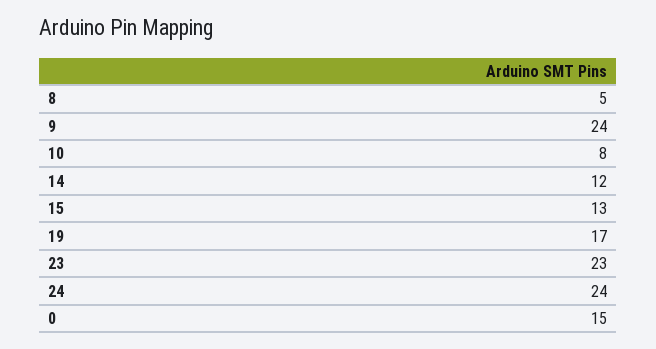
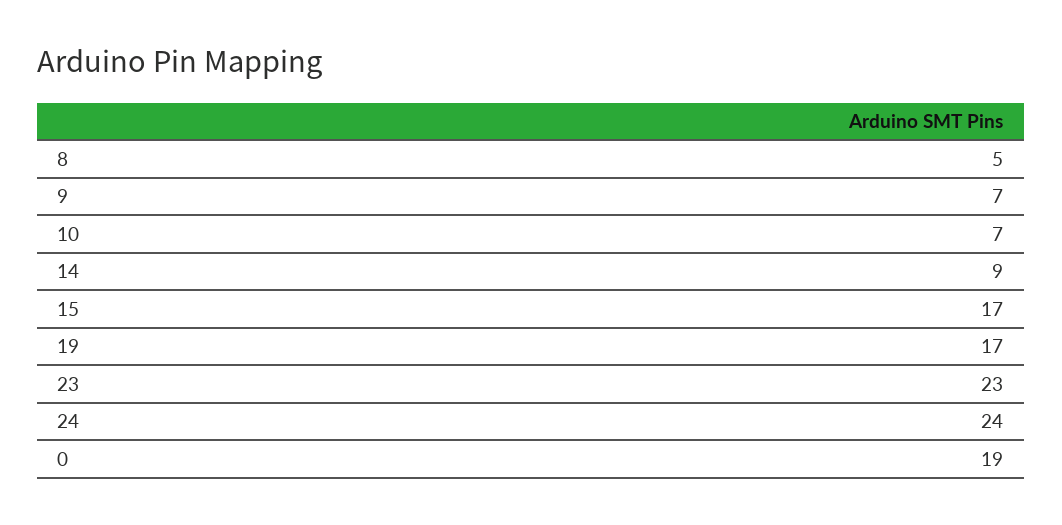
9: 24 -> 7
10: 8 -> 7
14: 12 -> 9
15: 13 -> 17
0: 15 -> 19

